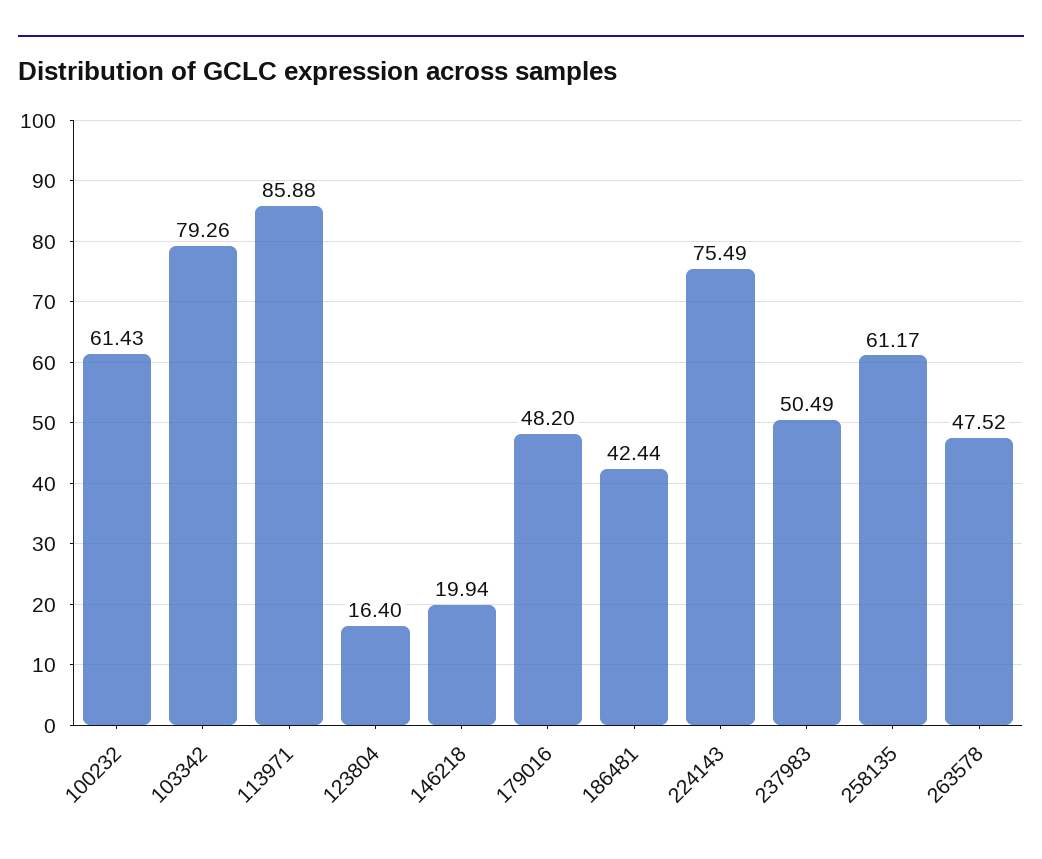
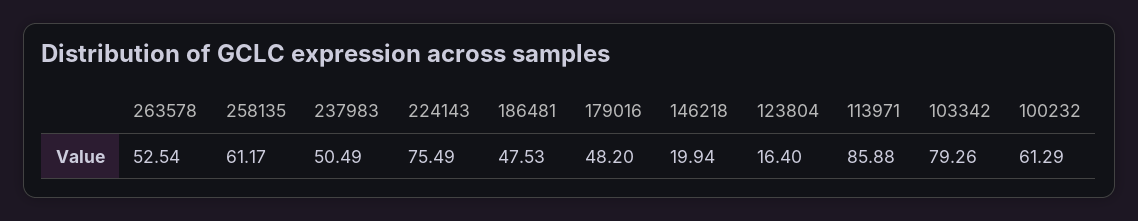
100232: 61.43 -> 61.29
186481: 42.44 -> 47.53
263578: 47.52 -> 52.54

